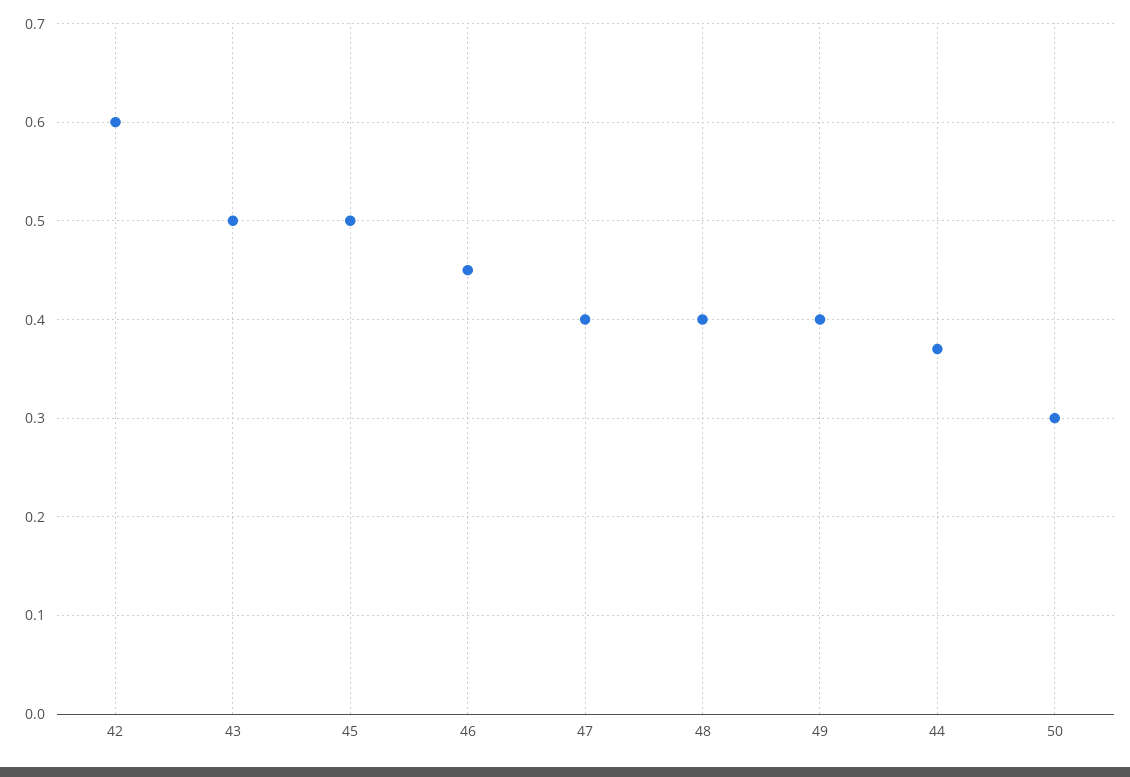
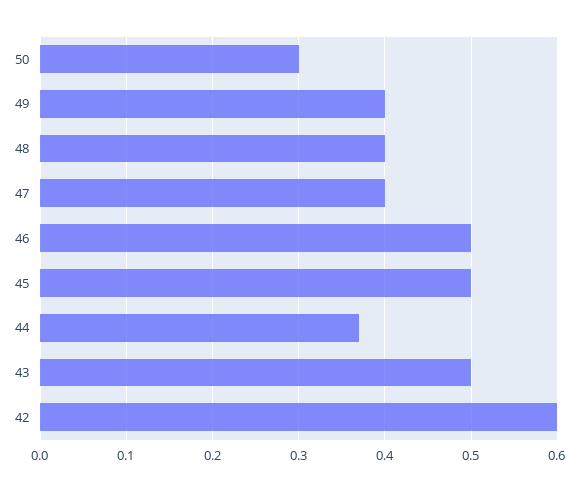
46: 0.45 -> 0.5

